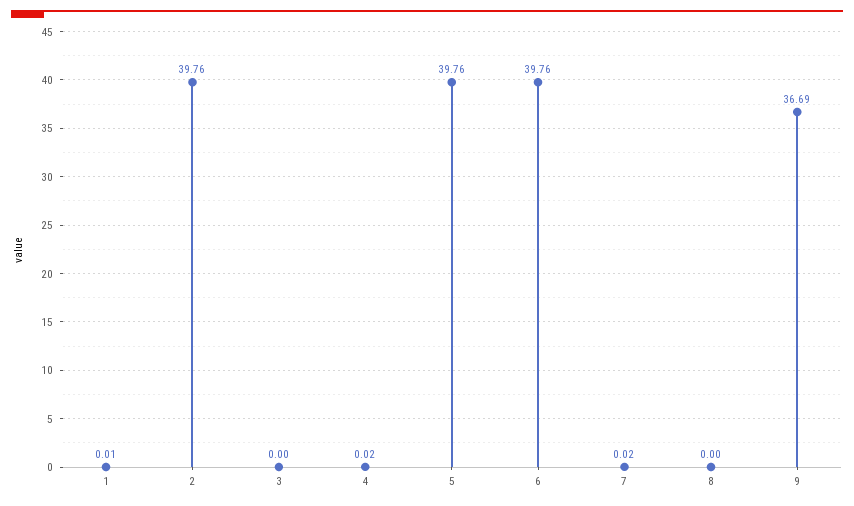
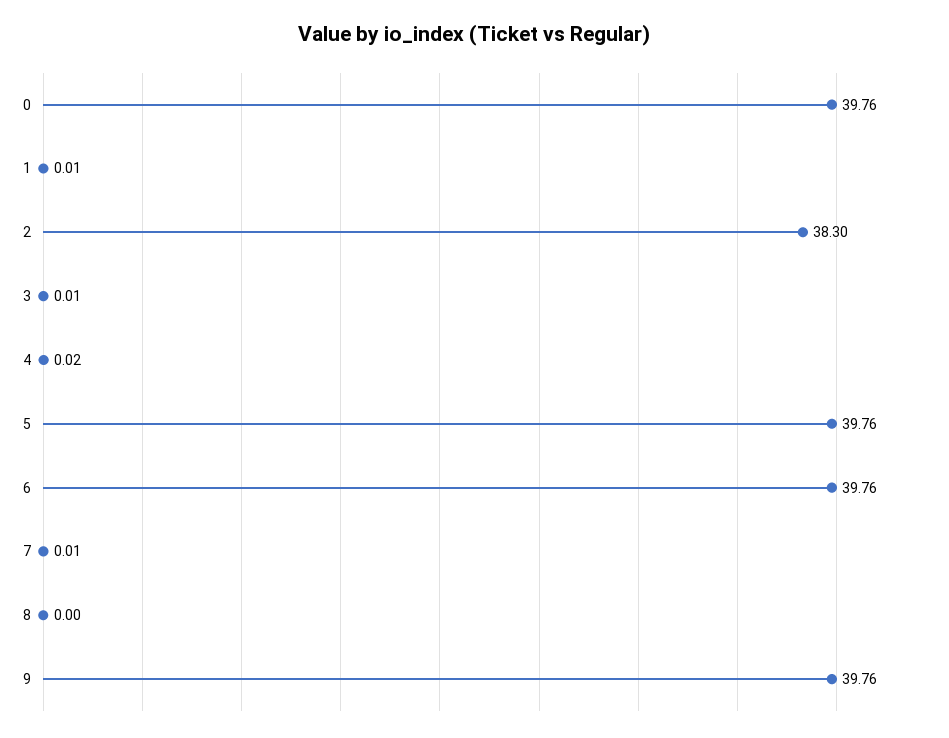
2: 39.76 -> 38.3
3: 0 -> 0.01
7: 0.02 -> 0.01
9: 36.69 -> 39.76
0: none -> 39.76

